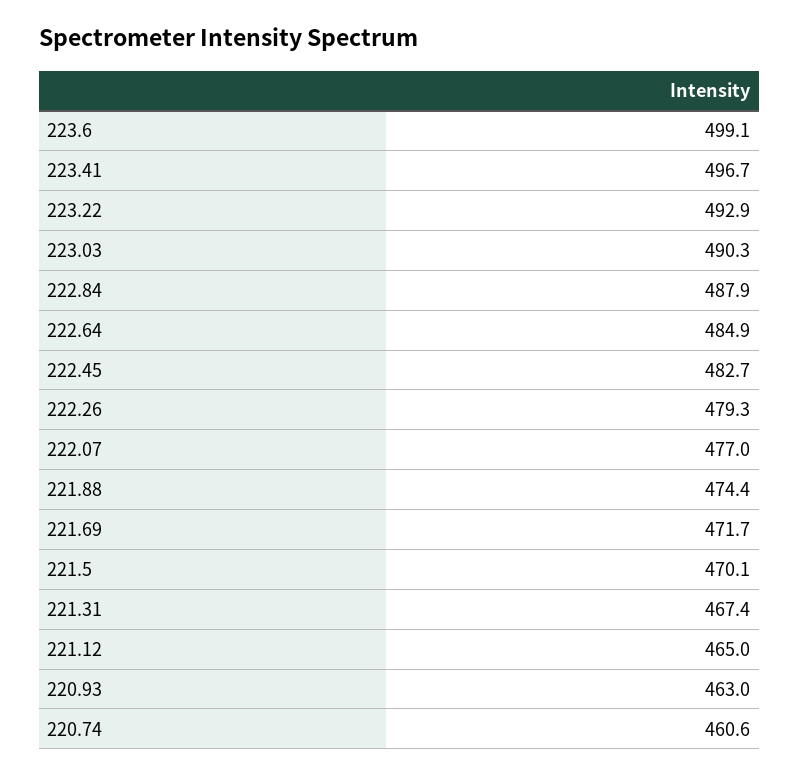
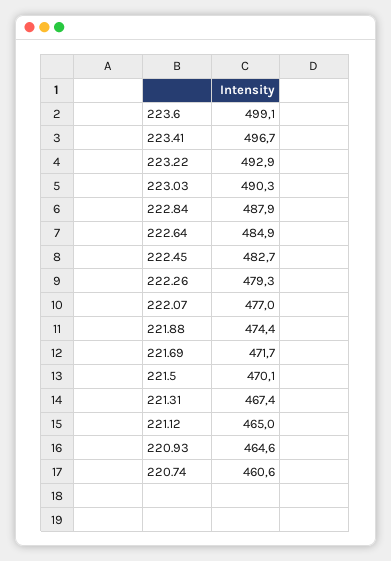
220.93: 463 -> 464.6

